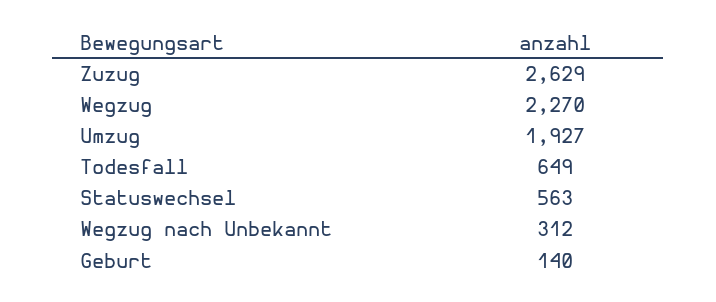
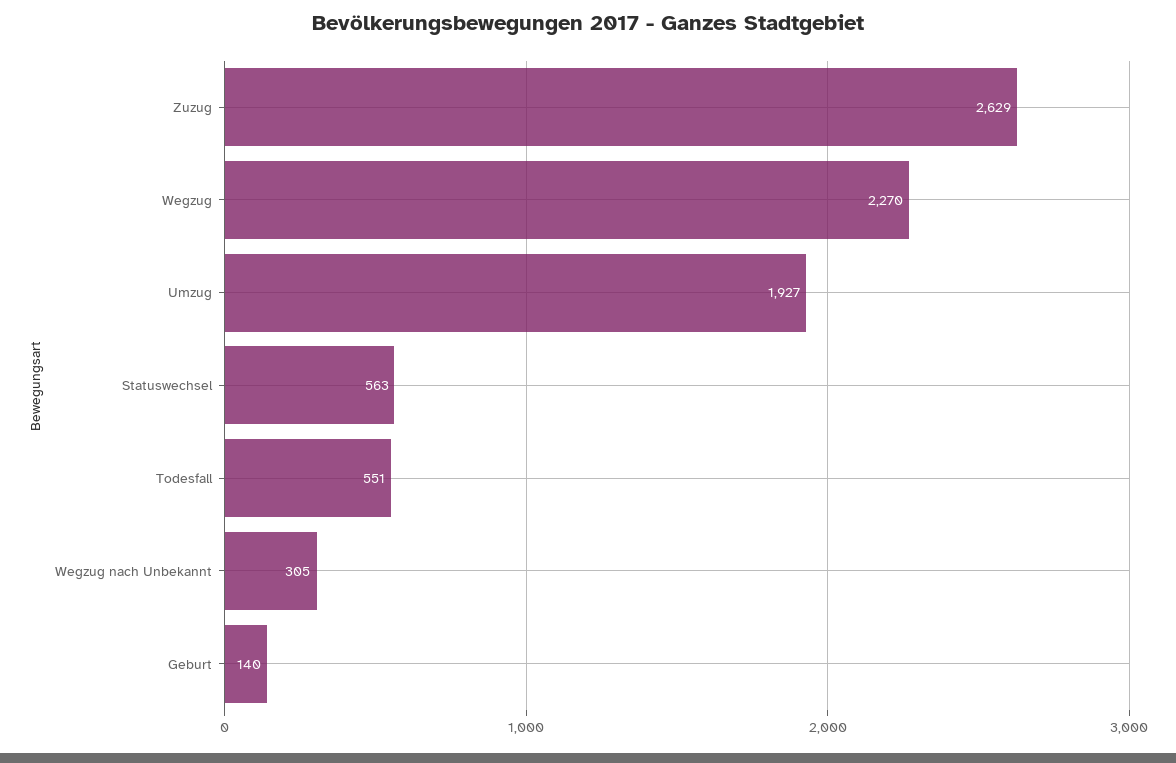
Todesfall: 649 -> 551
Wegzug nach Unbekannt: 312 -> 305

